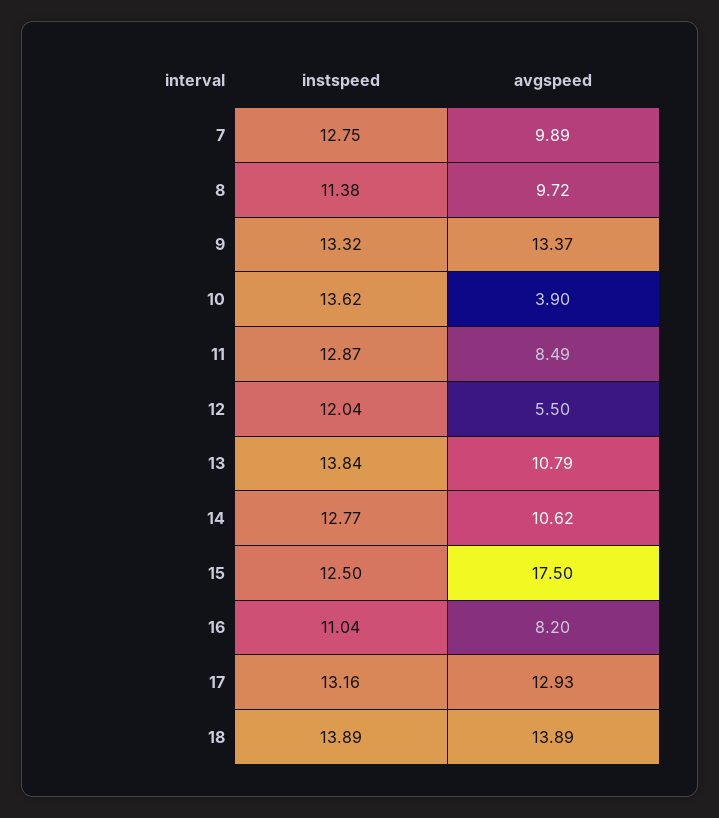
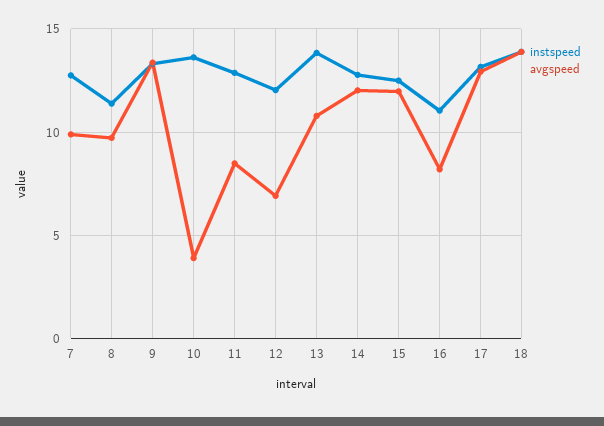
avgspeed, 12: 5.5 -> 7
avgspeed, 14: 10.62 -> 12
avgspeed, 15: 17.5 -> 12

